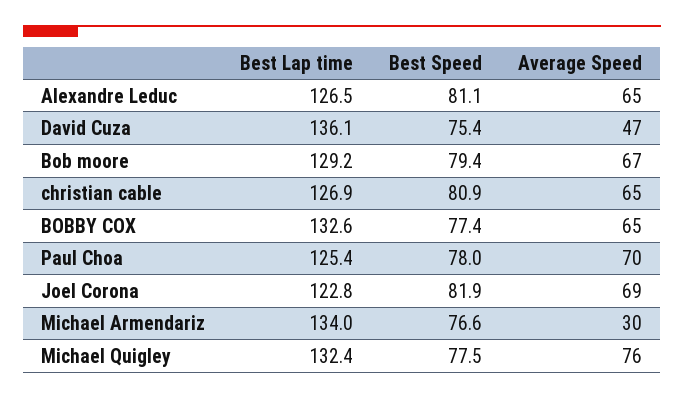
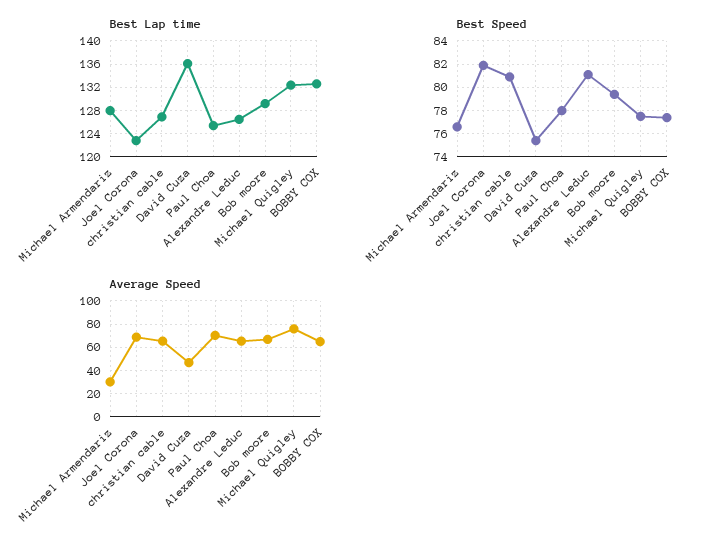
Best Lap time, Michael Armendariz: 134 -> 128

